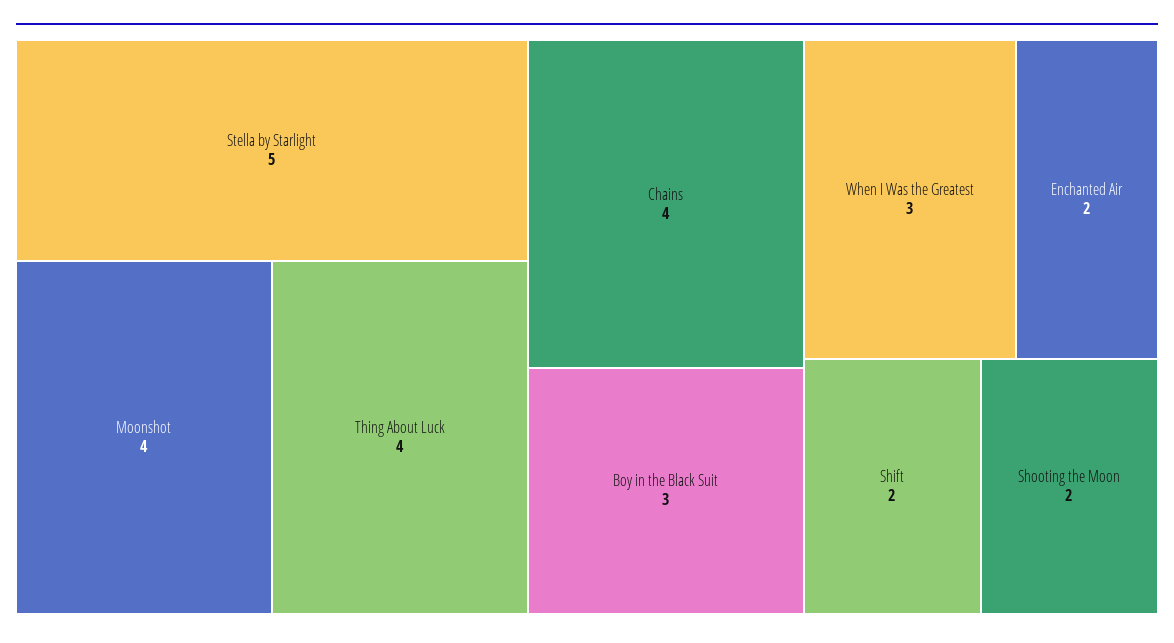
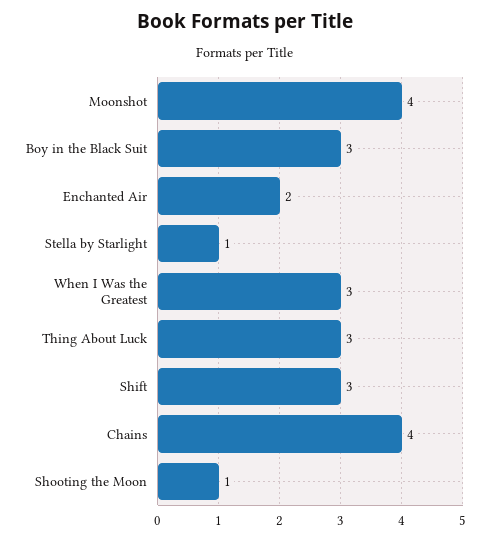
Stella by Starlight: 5 -> 1
Thing About Luck: 4 -> 3
Shift: 2 -> 3
Shooting the Moon: 2 -> 1

